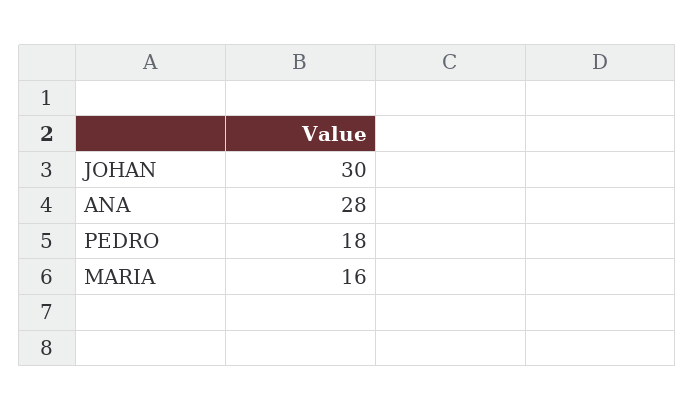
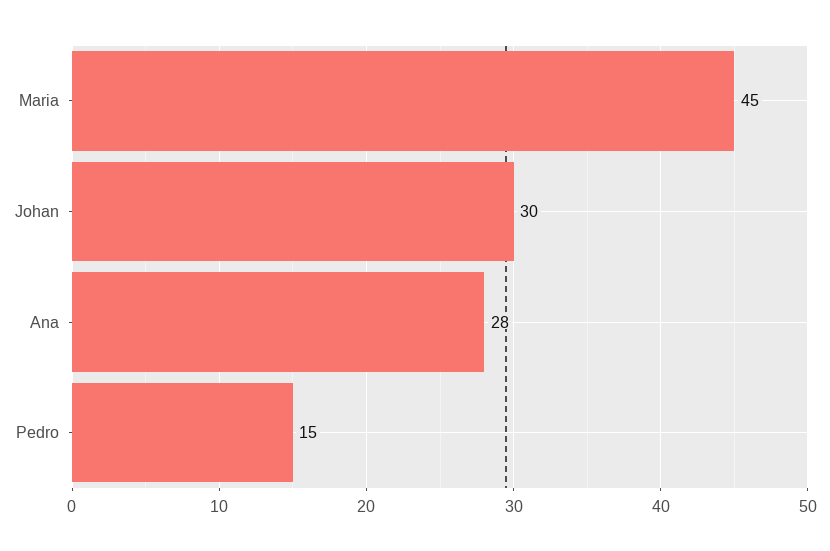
PEDRO: 18 -> 15
MARIA: 16 -> 45

